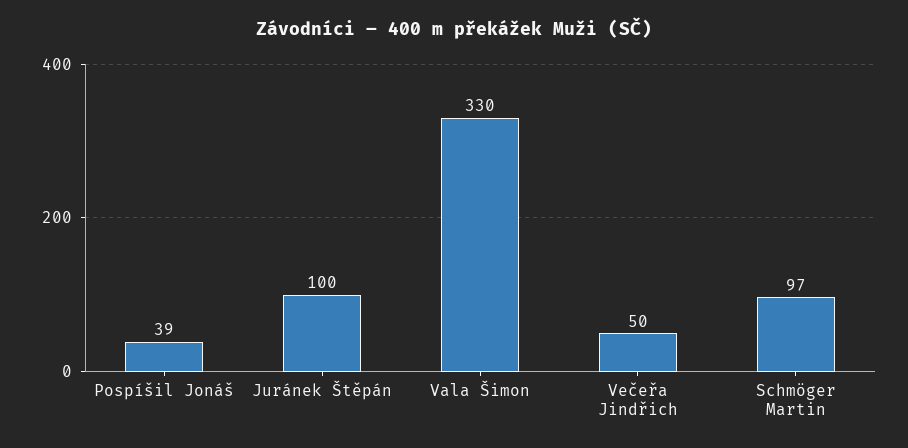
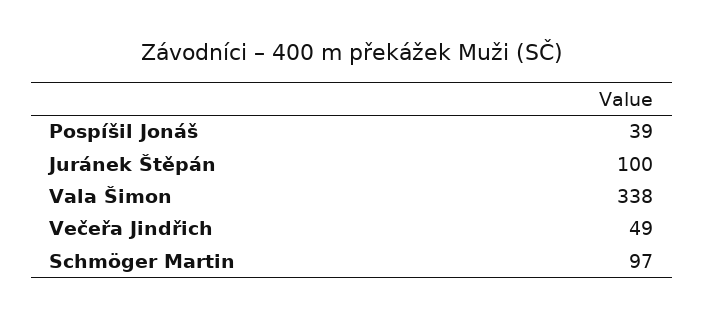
Vala Šimon: 330 -> 338
Večeřa Jindřich: 50 -> 49

